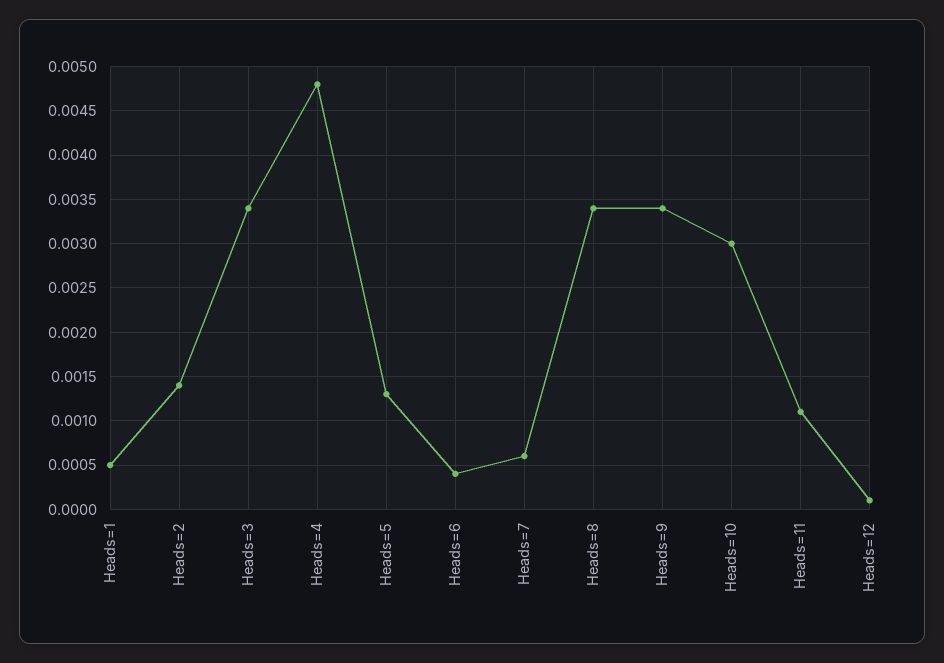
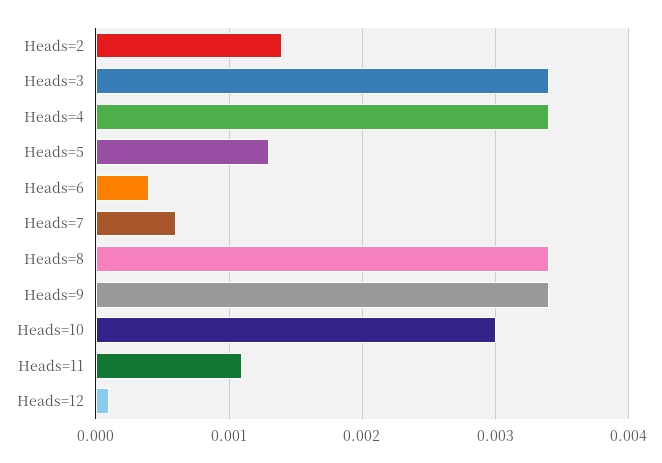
Heads=1: 0.0005 -> none
Heads=4: 0.0048 -> 0.0034

